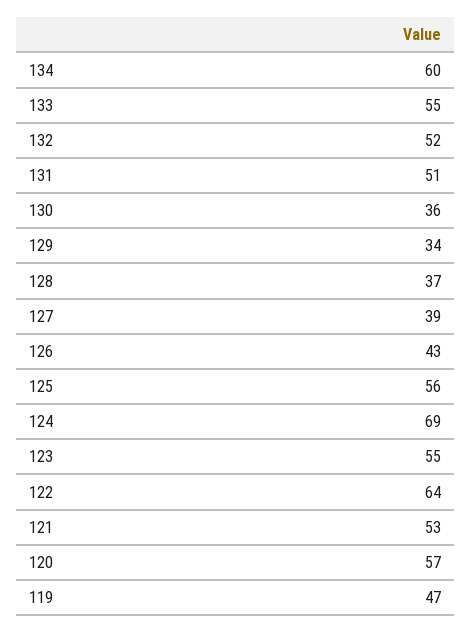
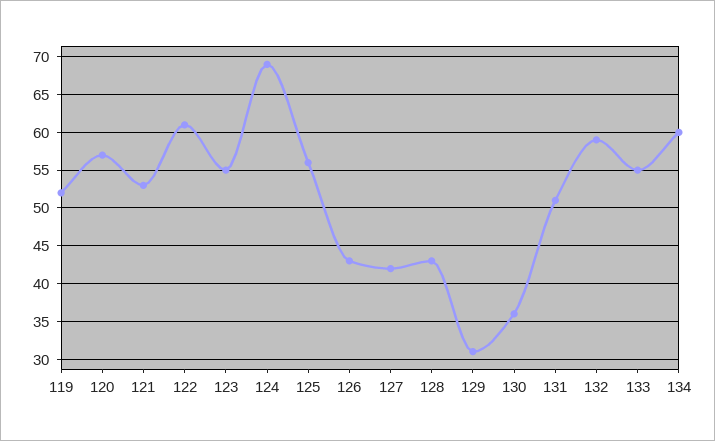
132: 52 -> 59
129: 34 -> 31
128: 37 -> 43
127: 39 -> 42
122: 64 -> 61
119: 47 -> 52

